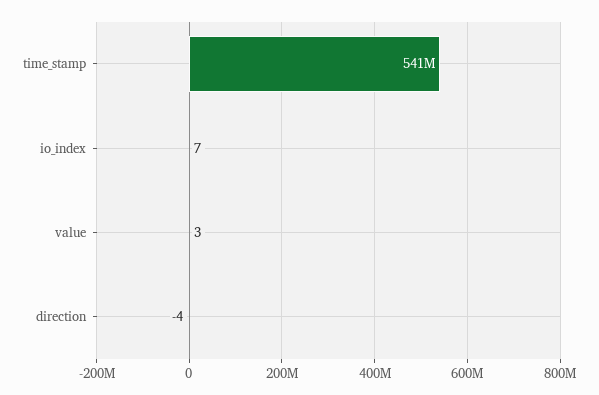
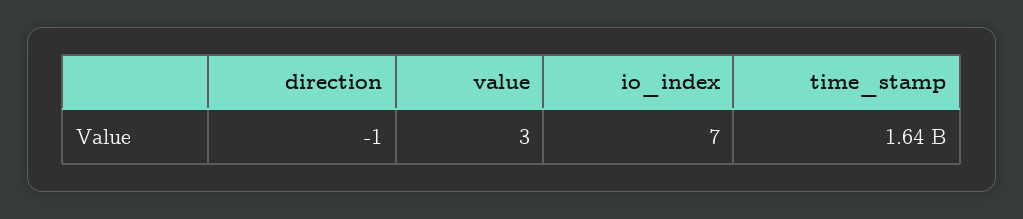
time_stamp: 541000000 -> 1640000000
direction: -4 -> -1

